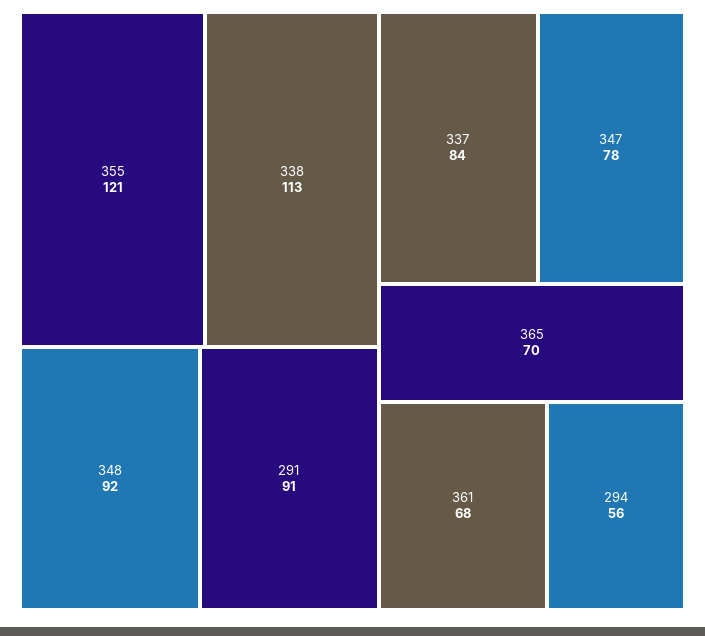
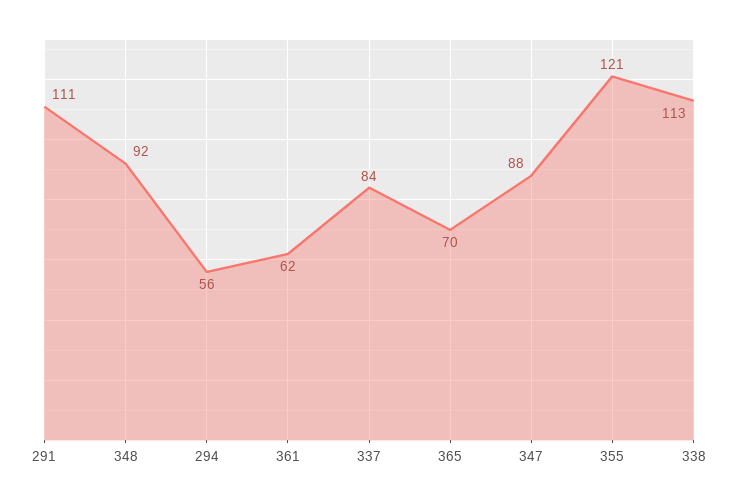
291: 91 -> 111
347: 78 -> 88
361: 68 -> 62

